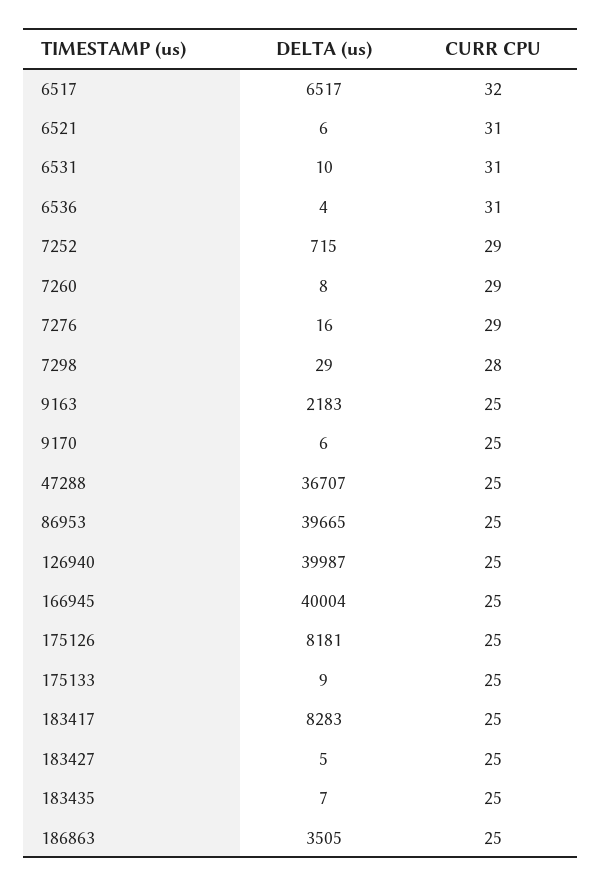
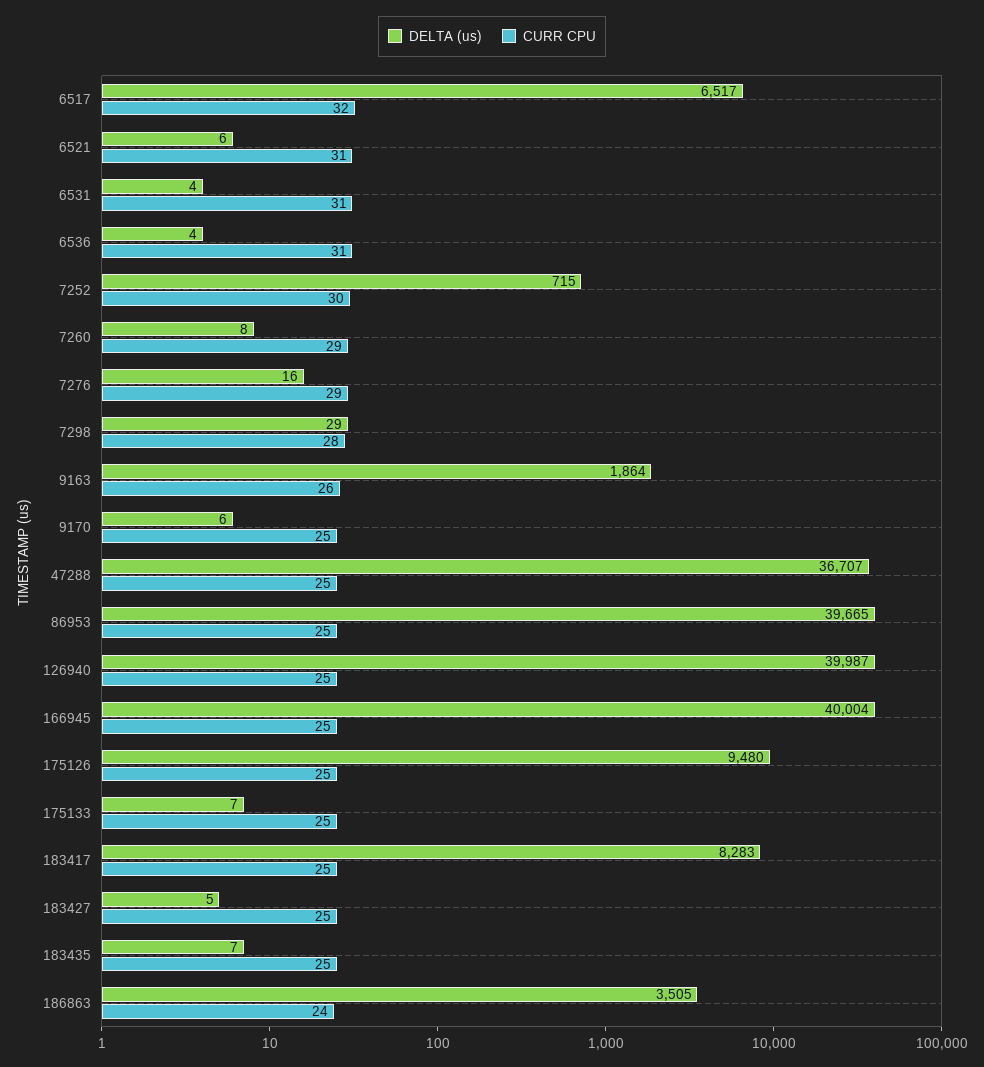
DELTA (us), 6531: 10 -> 4
CURR CPU, 7252: 29 -> 30
DELTA (us), 9163: 2183 -> 1864
CURR CPU, 9163: 25 -> 26
DELTA (us), 175126: 8181 -> 9480
DELTA (us), 175133: 9 -> 7
CURR CPU, 186863: 25 -> 24

